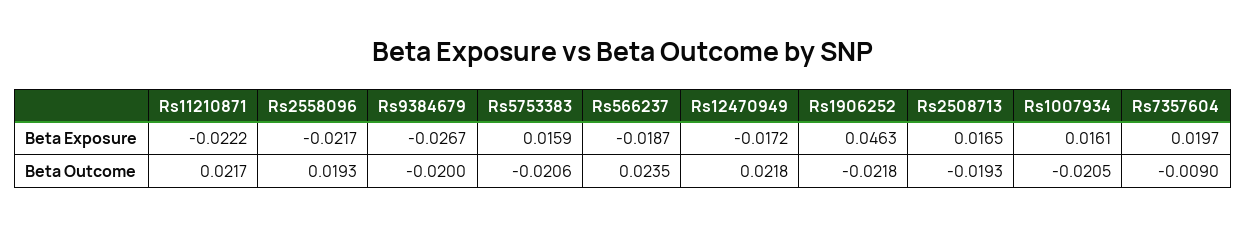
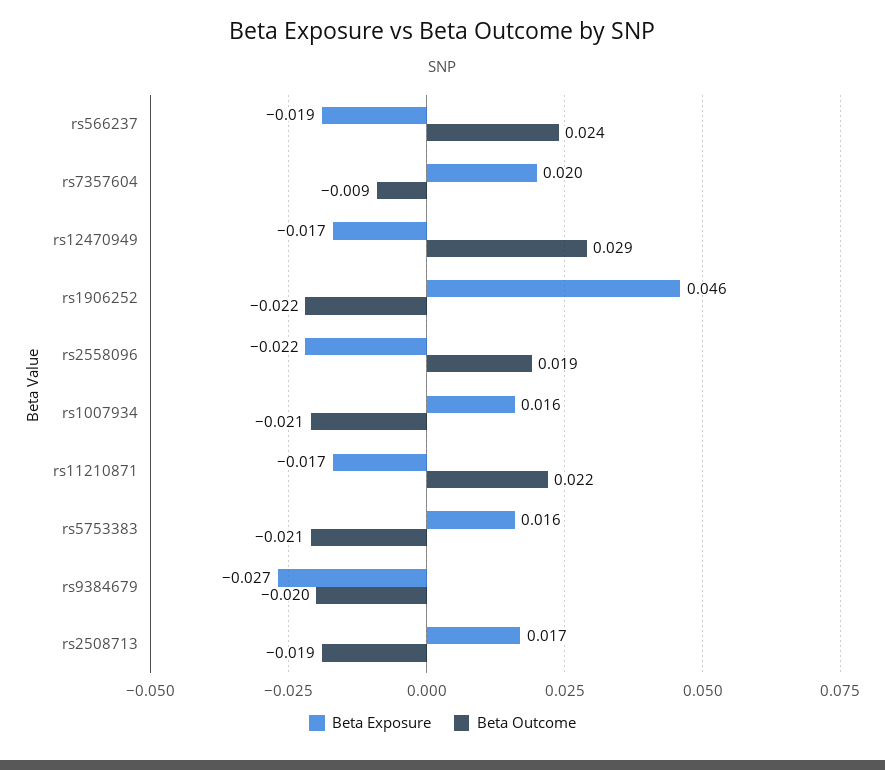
Beta Exposure, Rs11210871: -0.0222 -> -0.017
Beta Outcome, Rs12470949: 0.0218 -> 0.029

